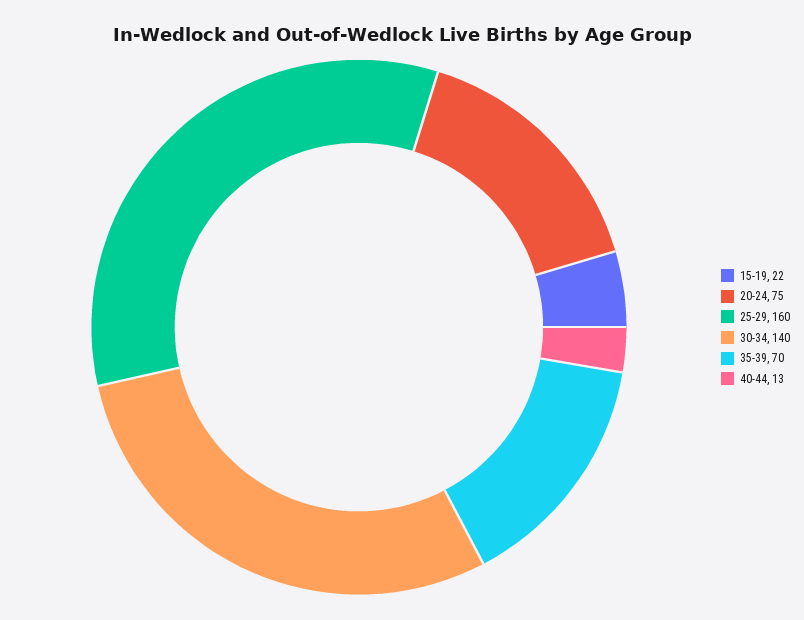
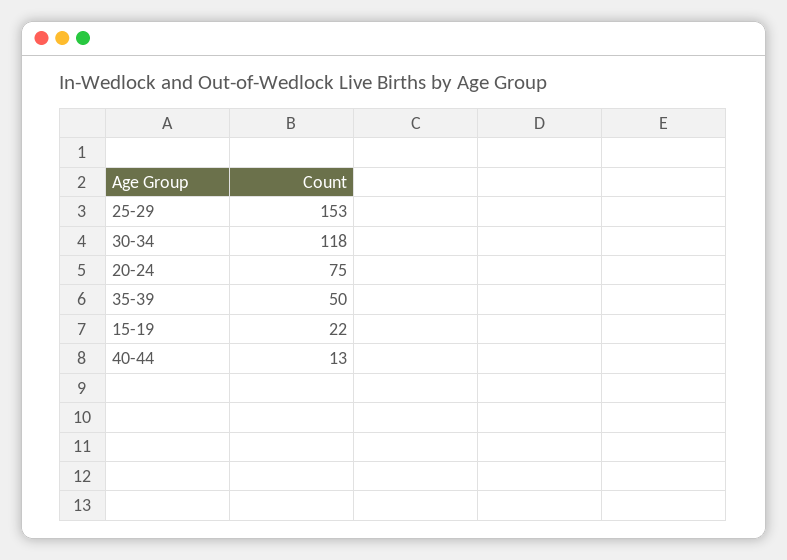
25-29: 160 -> 153
30-34: 140 -> 118
35-39: 70 -> 50

